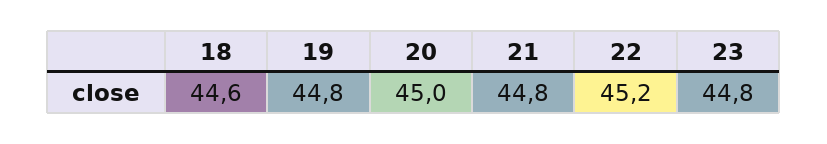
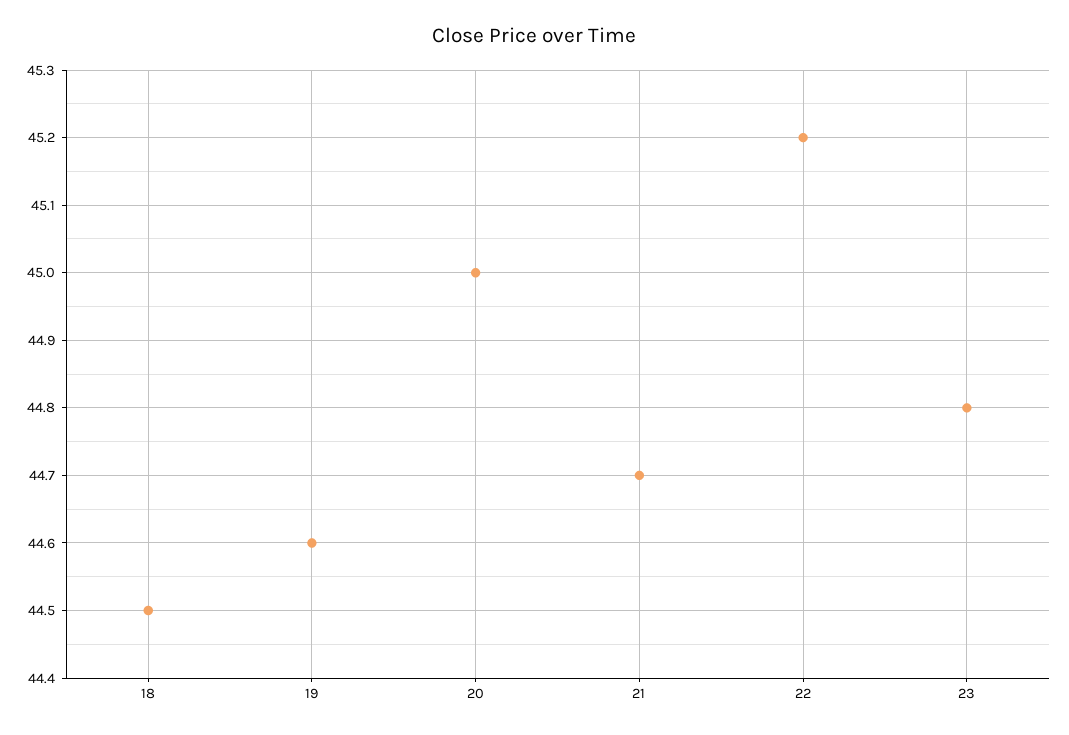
18: 44.6 -> 44.5
19: 44.8 -> 44.6
21: 44.8 -> 44.7

